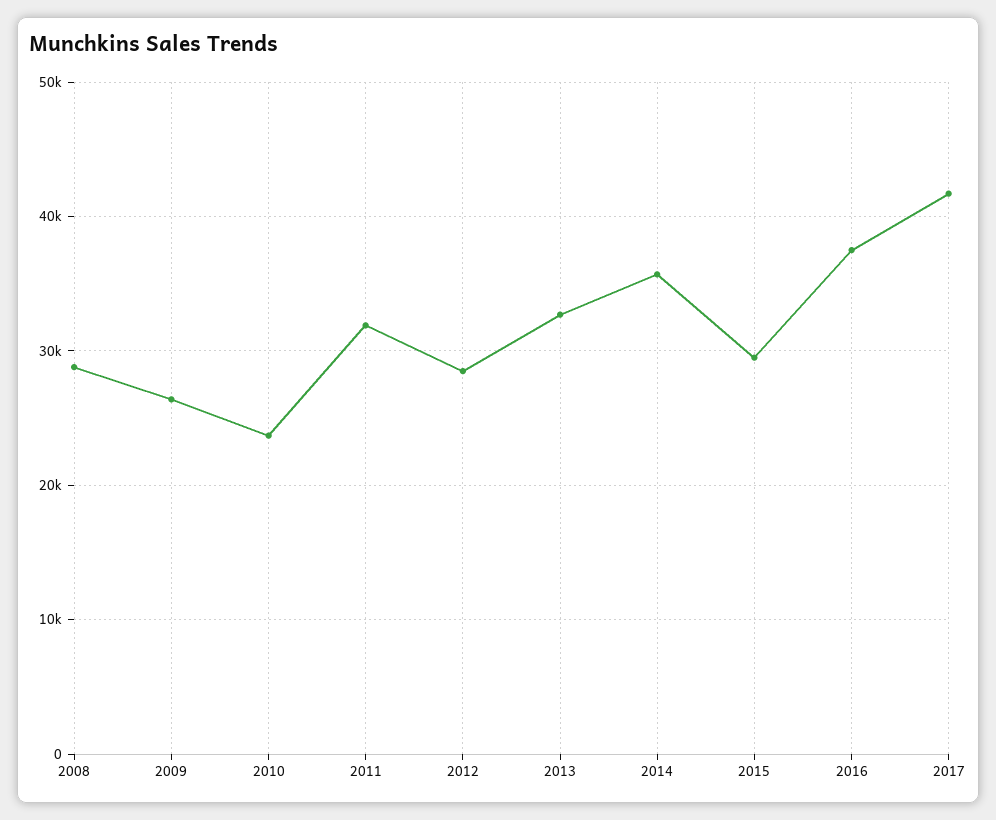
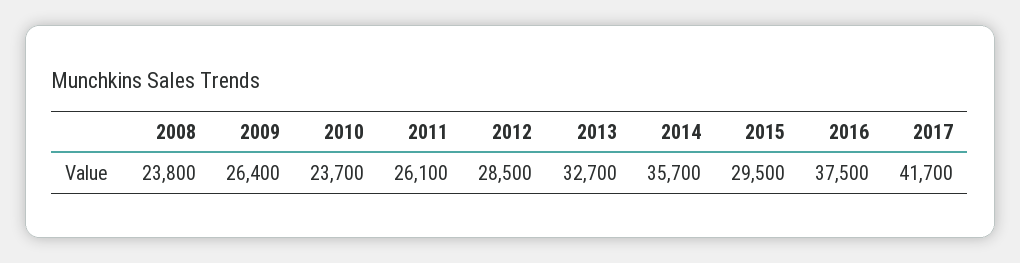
2008: 29000 -> 23800
2011: 32000 -> 26100

